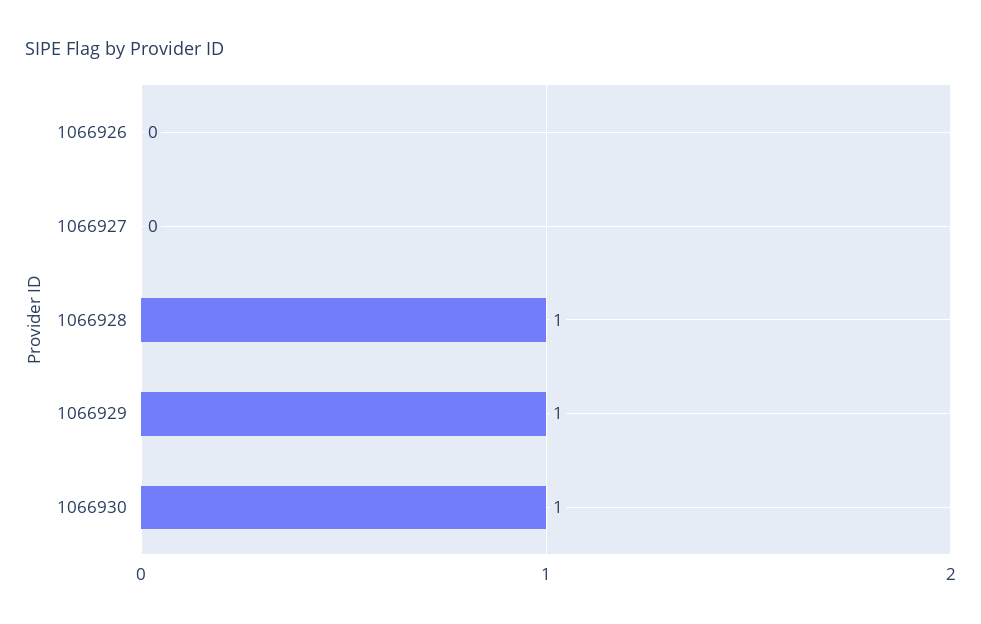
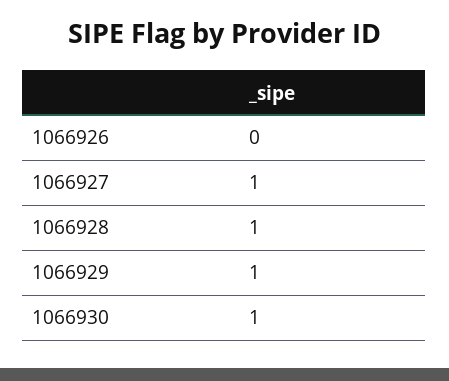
1066927: 0 -> 1

